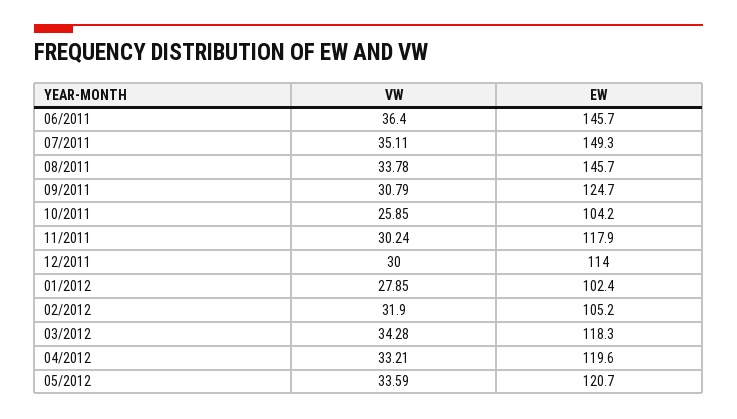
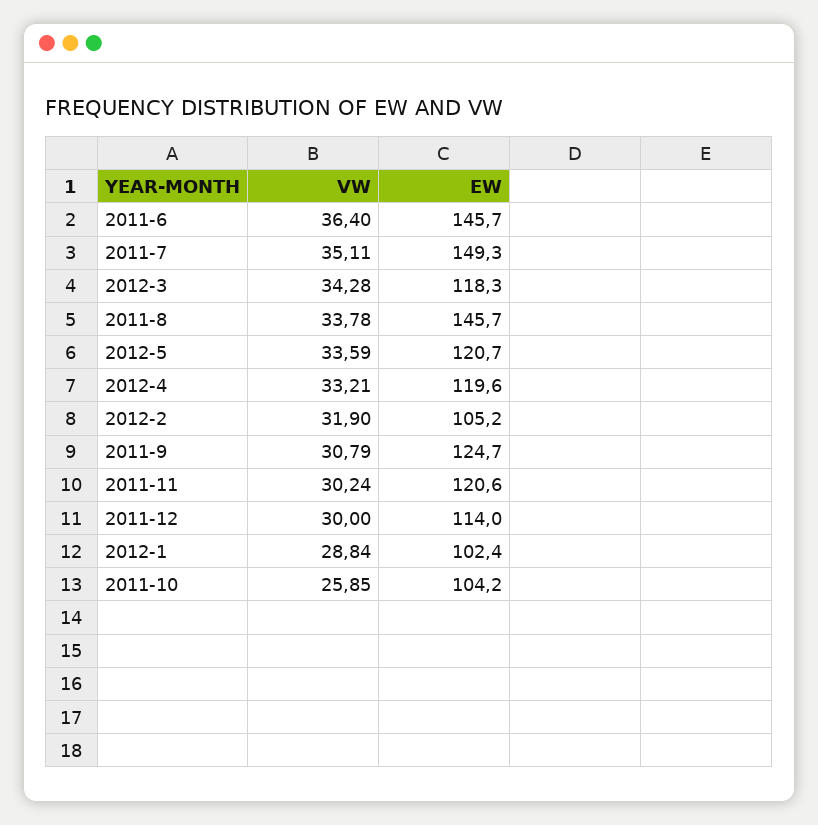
EW, 11/2011: 117.9 -> 120.6
VW, 01/2012: 27.85 -> 28.84

